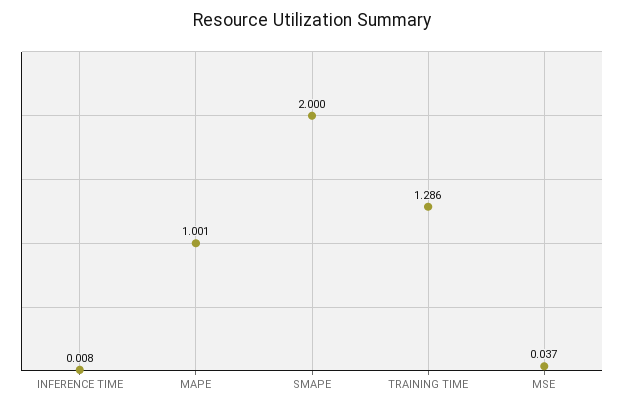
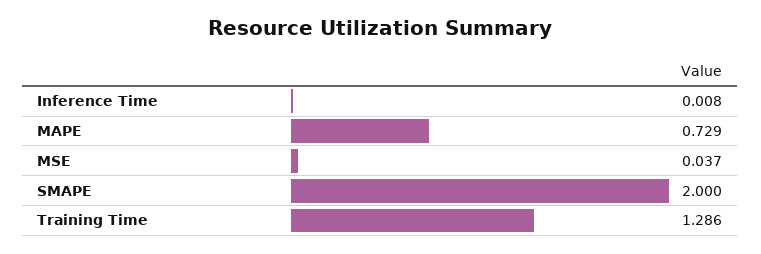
MAPE: 1.001 -> 0.729

